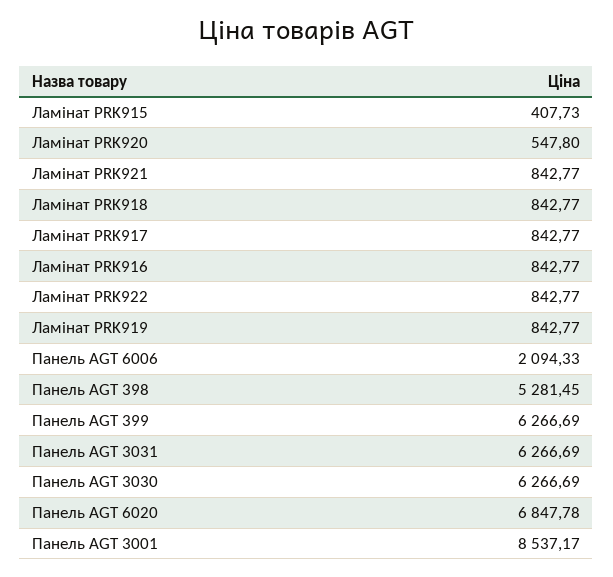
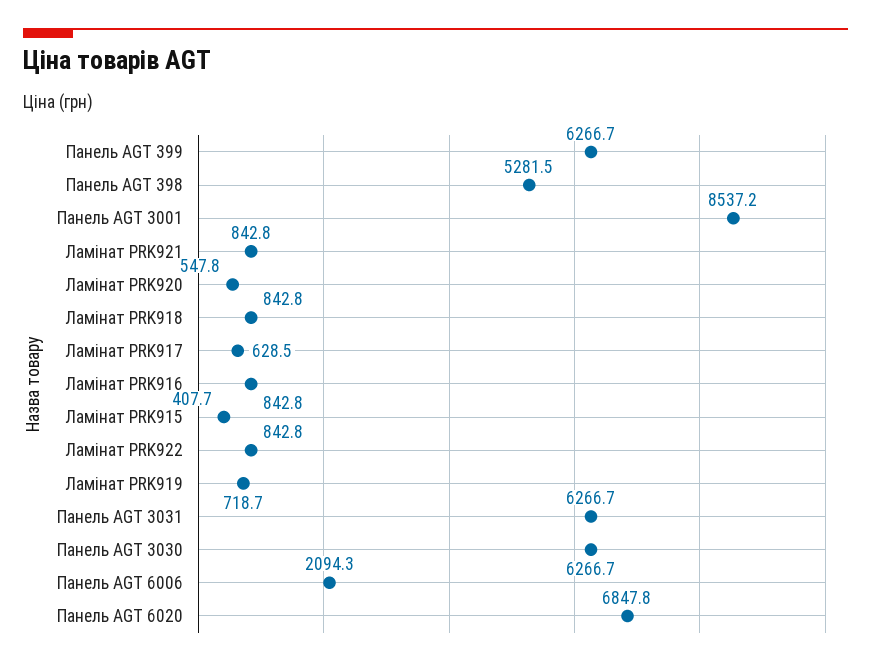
Ламінат PRK917: 842.77 -> 628.5
Ламінат PRK919: 842.77 -> 718.7

